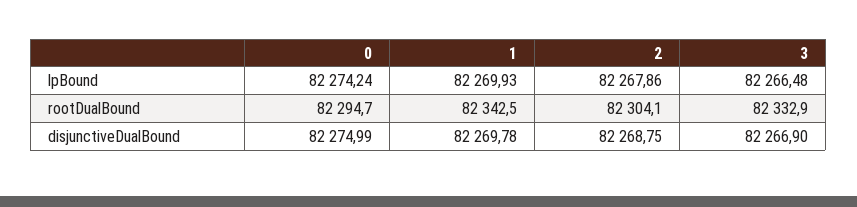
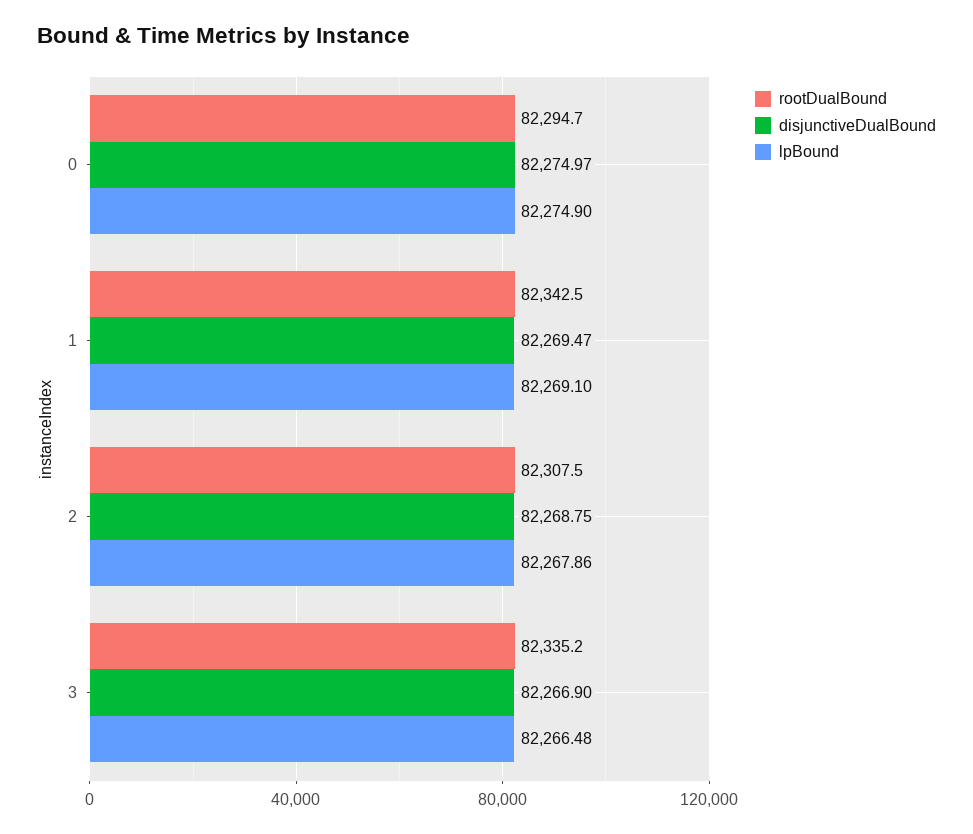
lpBound, 0: 82274.24 -> 82274.9
lpBound, 1: 82269.93 -> 82269.1
rootDualBound, 2: 82304.1 -> 82307.5
rootDualBound, 3: 82332.9 -> 82335.2
disjunctiveDualBound, 0: 82274.99 -> 82274.97
disjunctiveDualBound, 1: 82269.78 -> 82269.47

